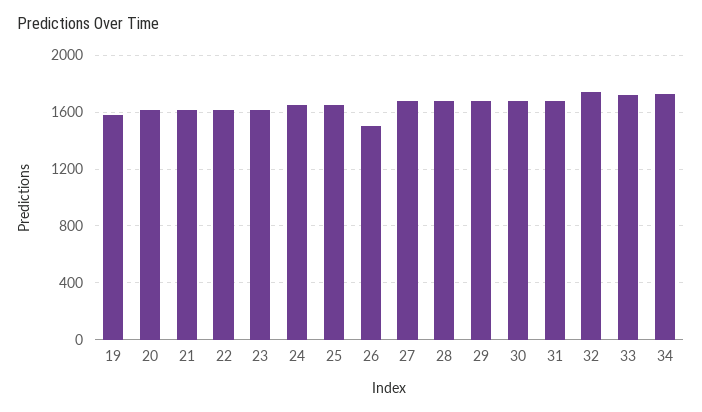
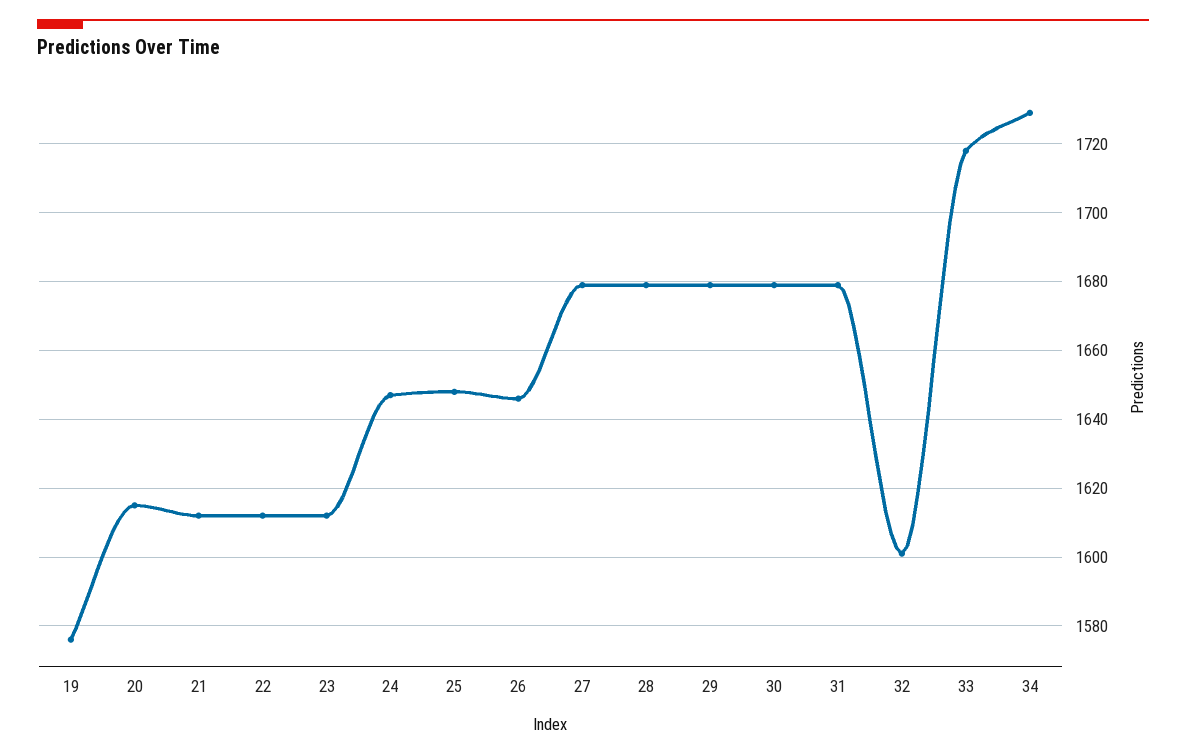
26: 1500 -> 1645
32: 1750 -> 1600

